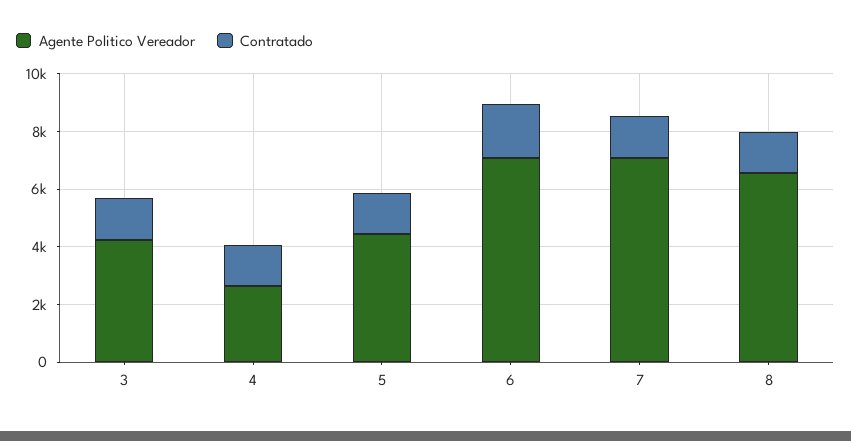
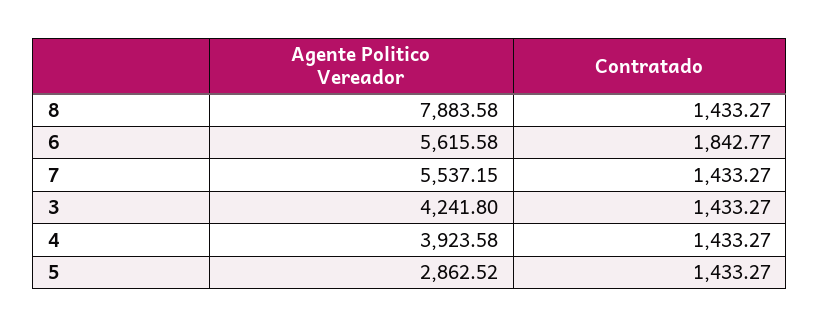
Agente Politico Vereador, 4: 2500 -> 3923.58
Agente Politico Vereador, 5: 4500 -> 2862.52
Agente Politico Vereador, 6: 7000 -> 5615.58
Agente Politico Vereador, 7: 7000 -> 5537.15
Agente Politico Vereador, 8: 6500 -> 7883.58

